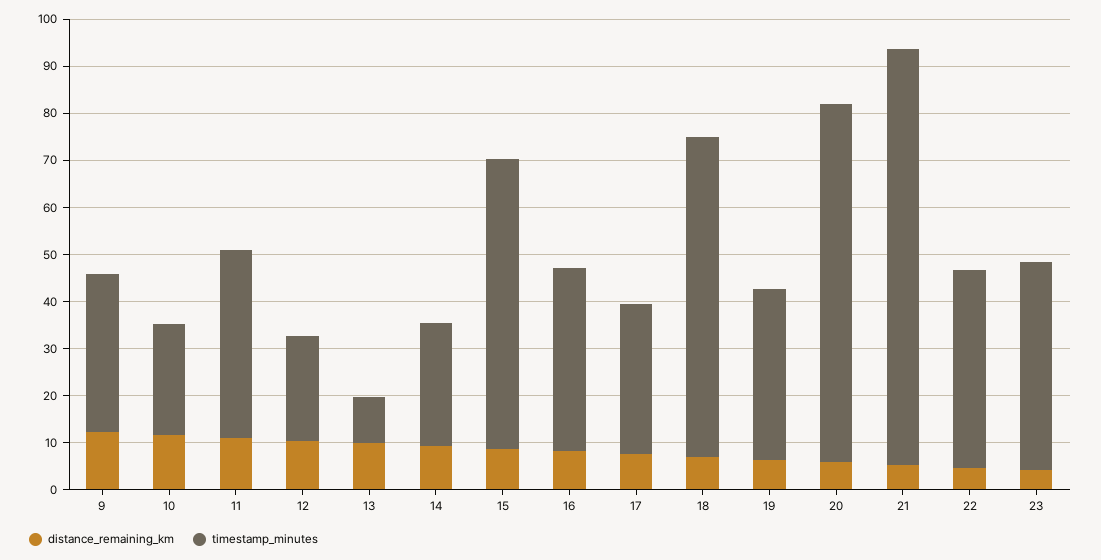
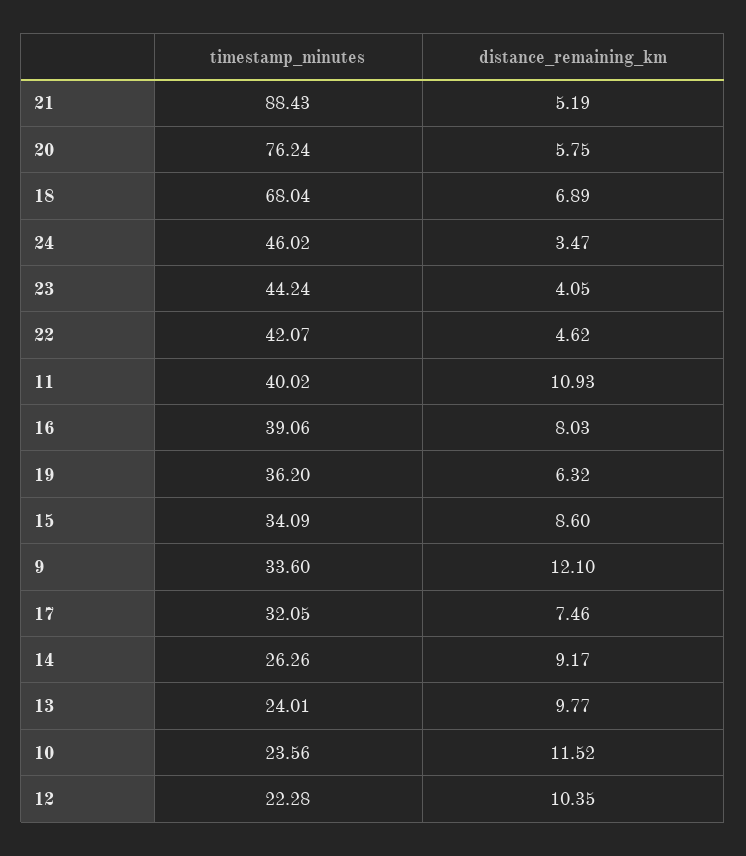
timestamp_minutes, 13: 10 -> 24.01
timestamp_minutes, 15: 62 -> 34.09
timestamp_minutes, 24: none -> 46.02
distance_remaining_km, 24: none -> 3.47

